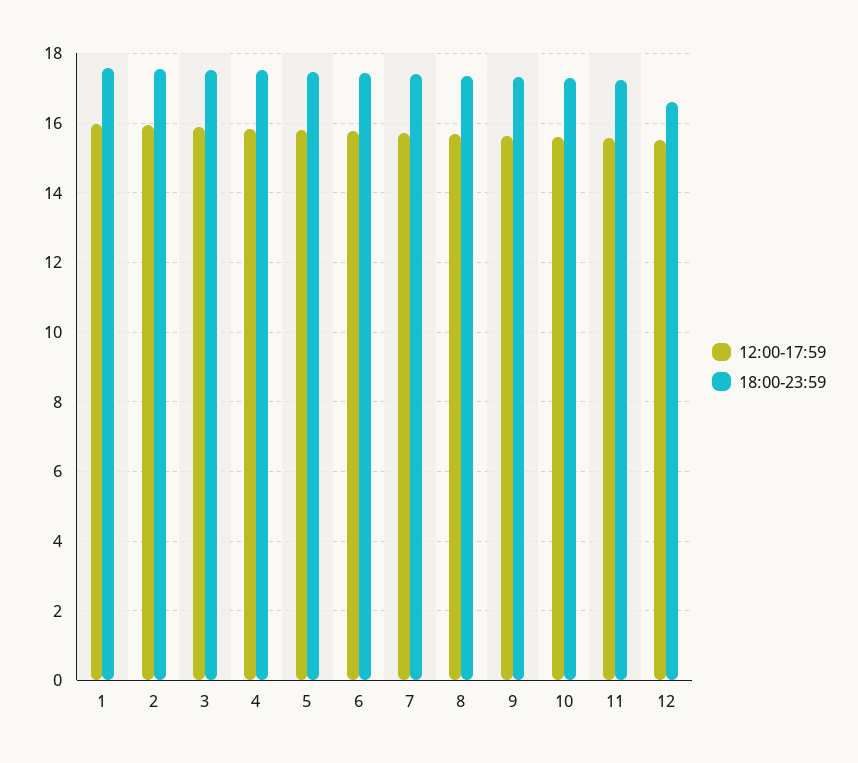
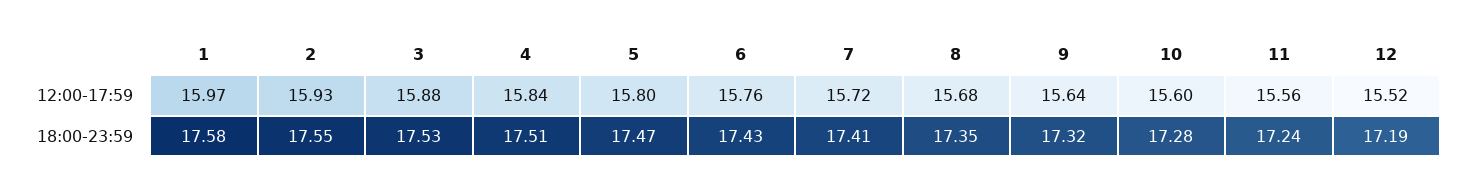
18:00-23:59, 12: 16.6 -> 17.19

